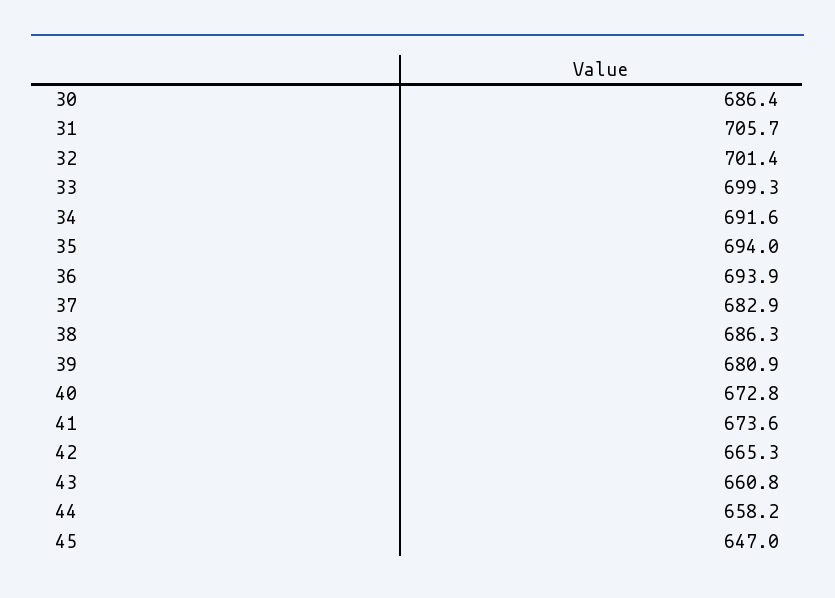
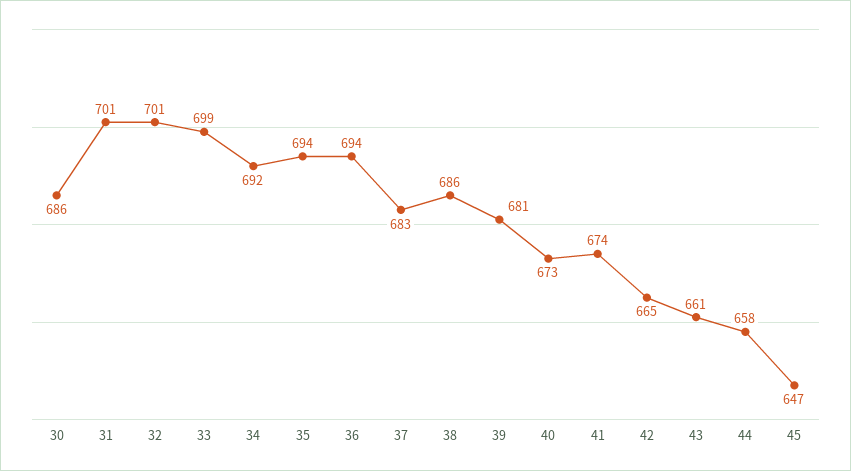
31: 705.7 -> 701

